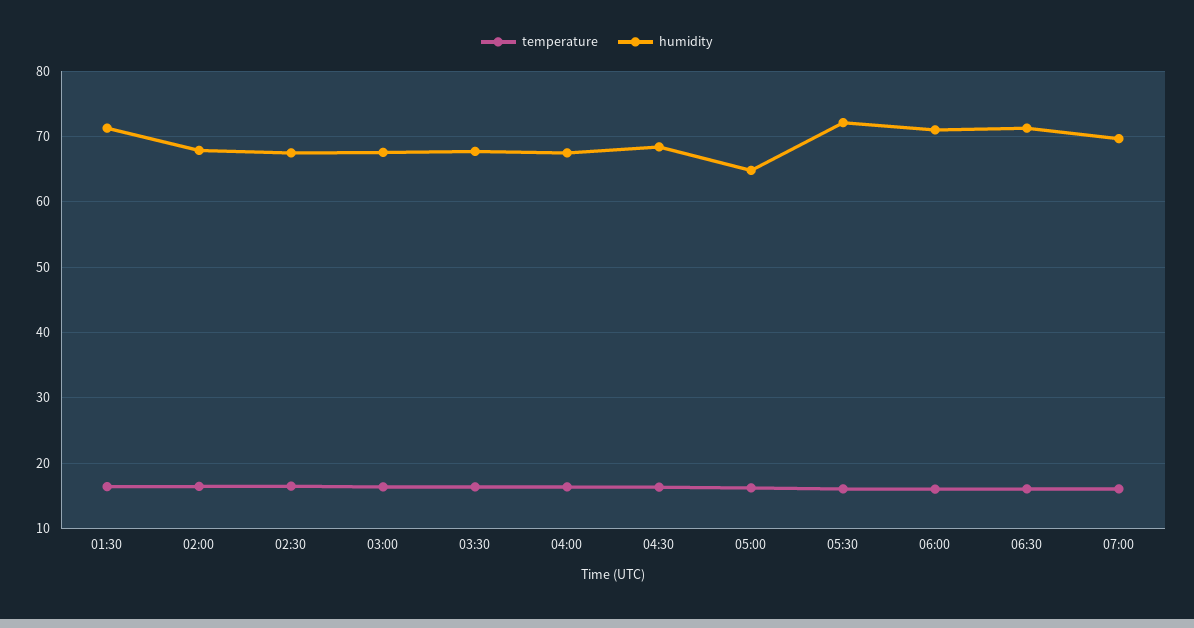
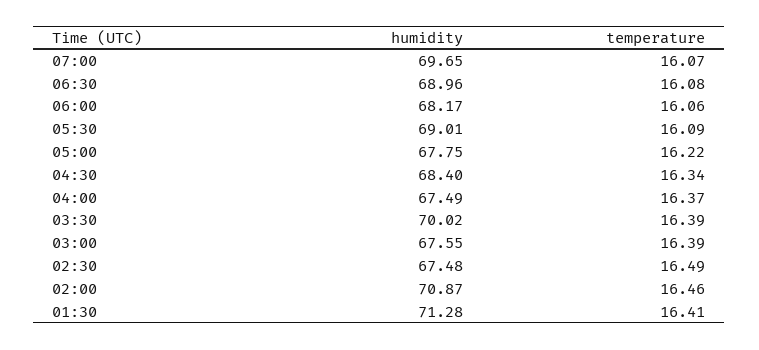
humidity, 02:00: 68 -> 70.87
humidity, 03:30: 68 -> 70.02
humidity, 05:00: 65 -> 67.75
humidity, 05:30: 72 -> 69.01
humidity, 06:00: 71 -> 68.17
humidity, 06:30: 71 -> 68.96

